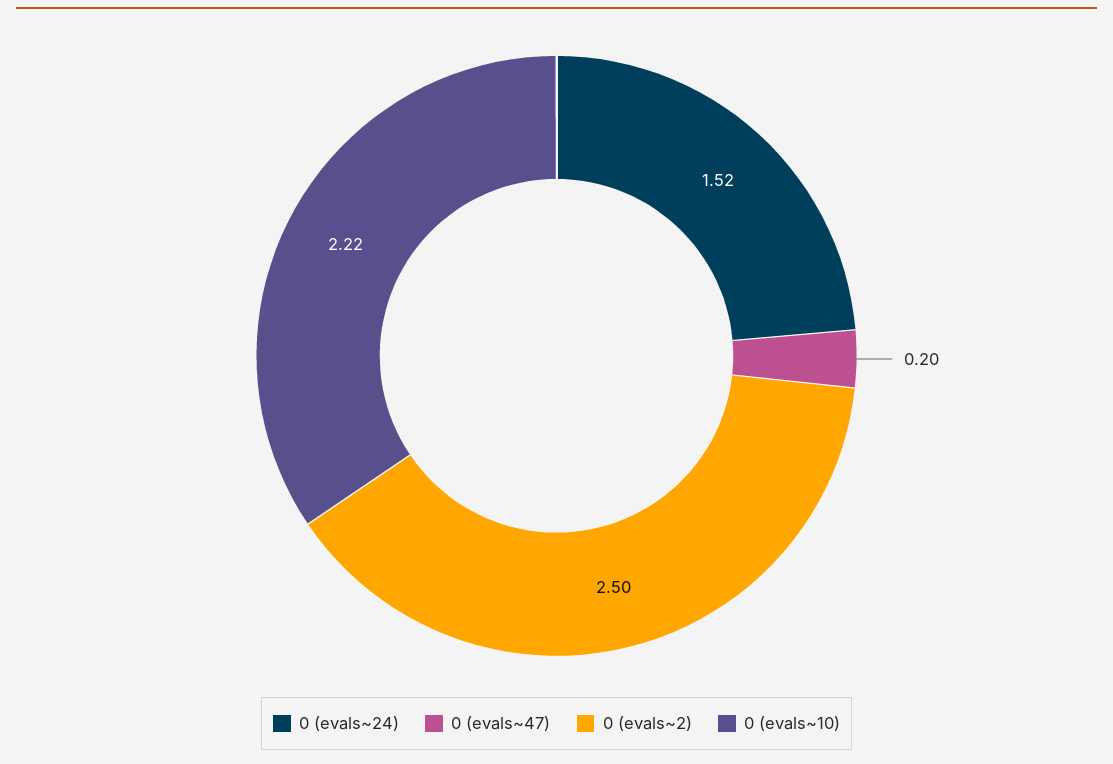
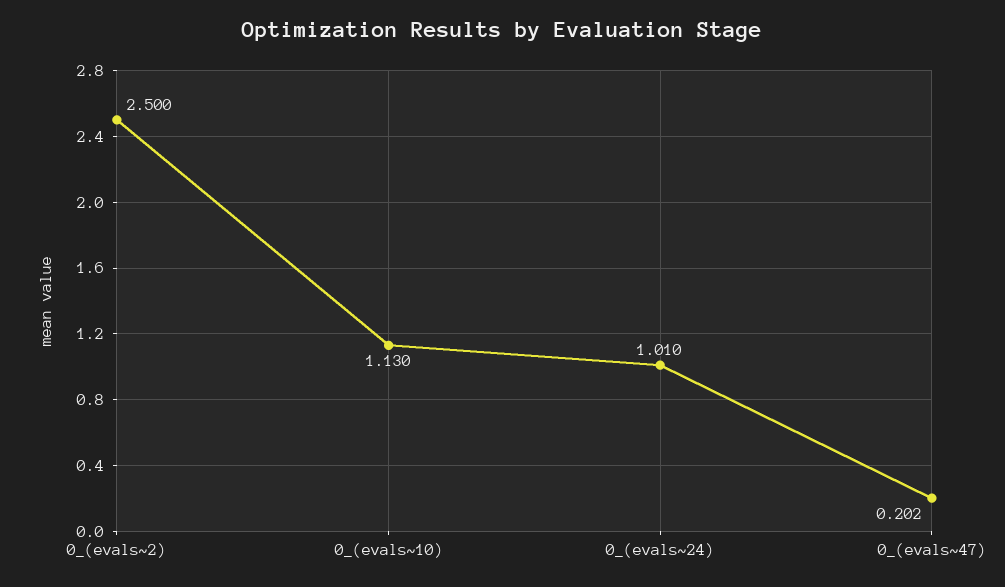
0 (evals~24): 1.52 -> 1.01
0 (evals~10): 2.22 -> 1.13

